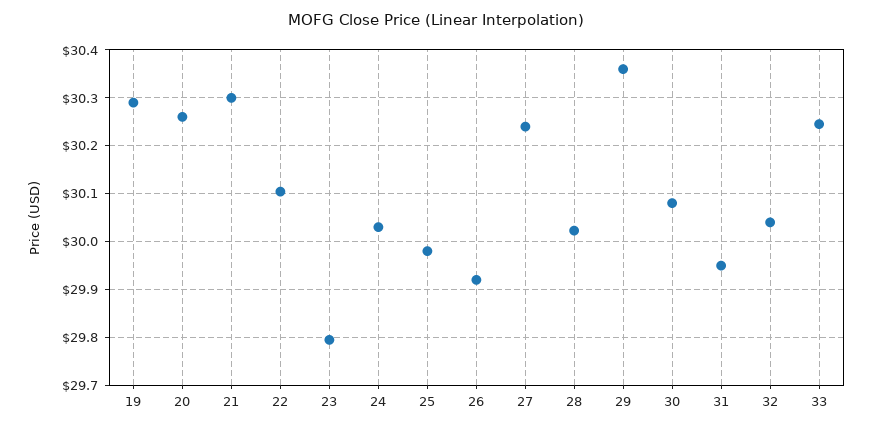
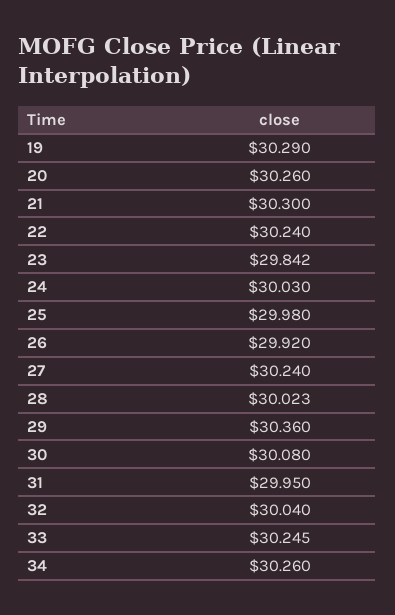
22: 30.1 -> 30.24
23: 29.8 -> 29.842
34: none -> 30.26

